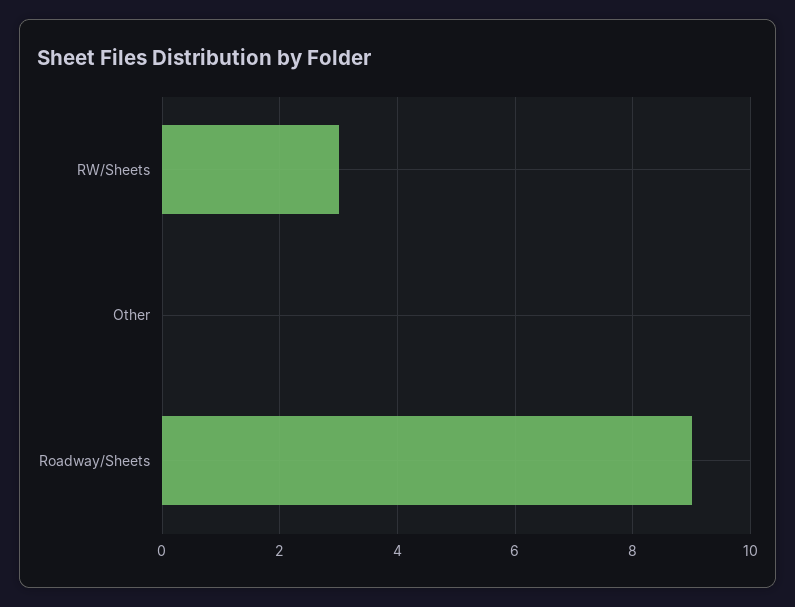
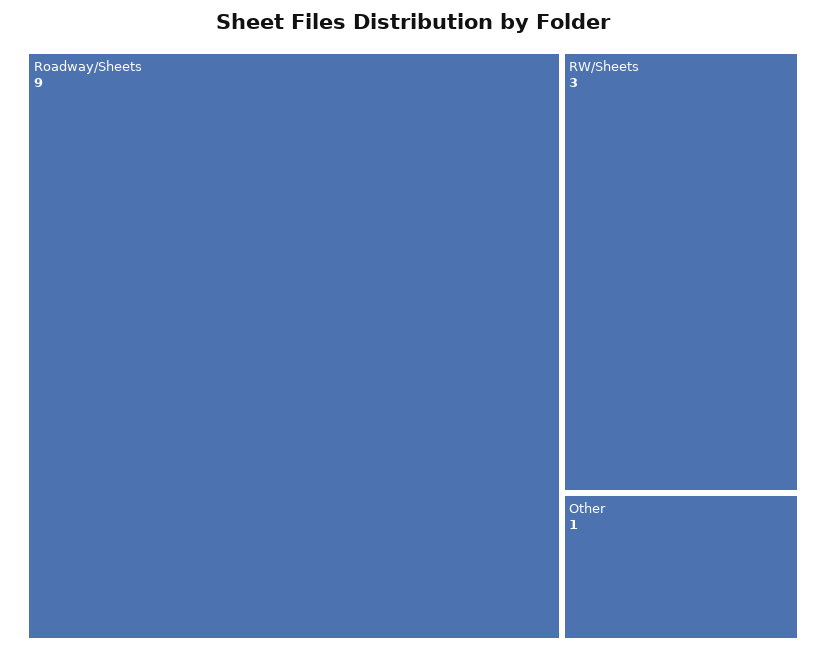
Other: 0 -> 1

